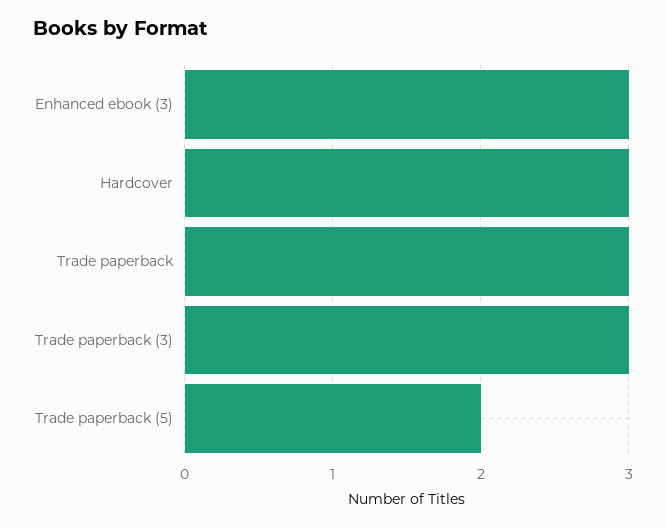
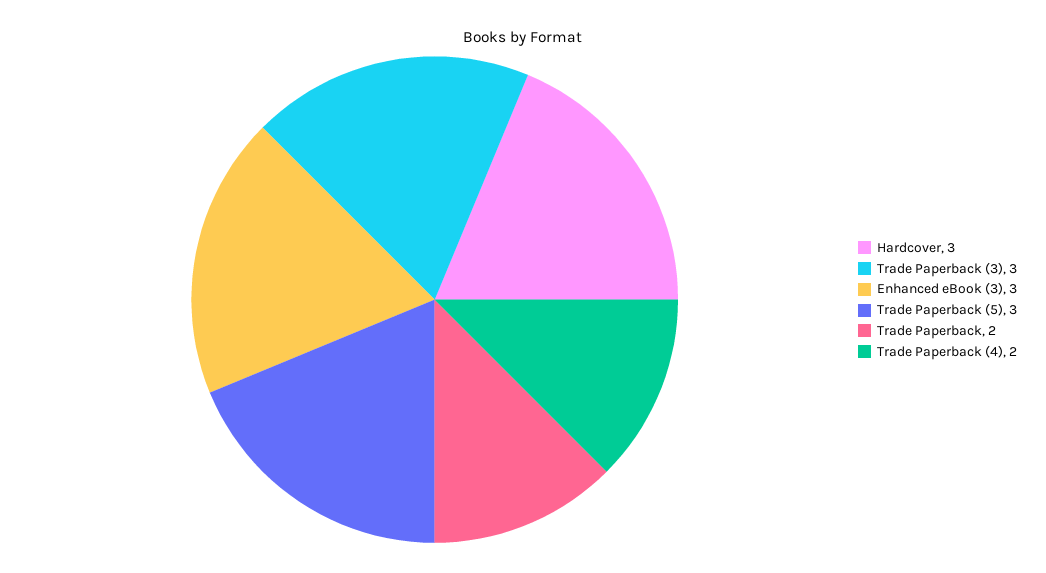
Trade paperback: 3 -> 2
Trade paperback (5): 2 -> 3
Trade Paperback (4): none -> 2

